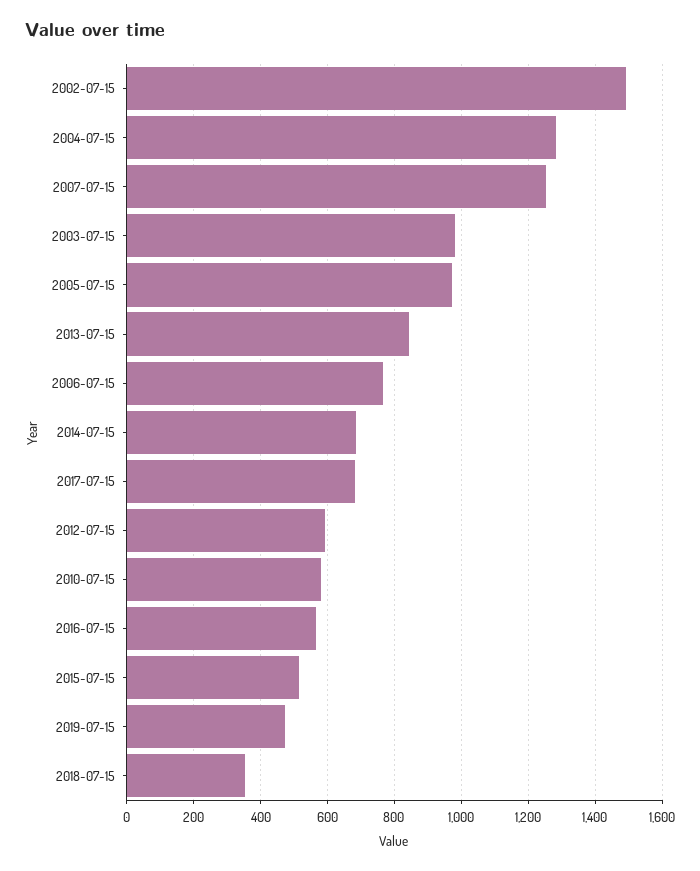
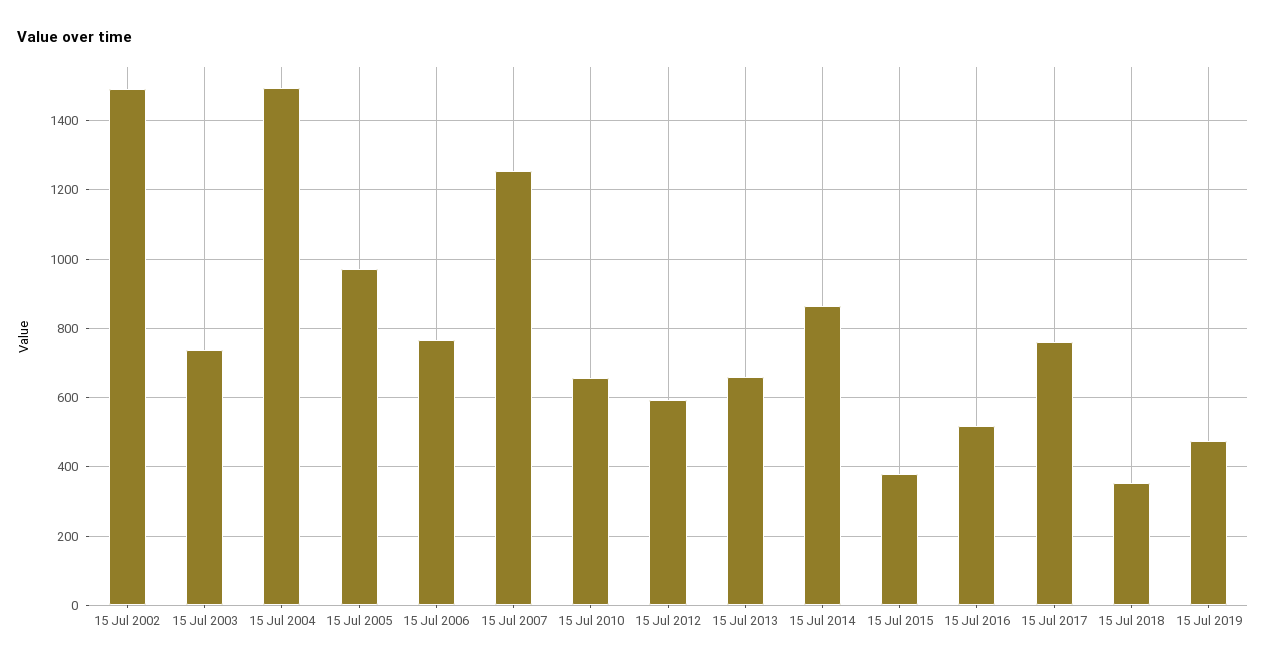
2004-07-15: 1280 -> 1500
2003-07-15: 980 -> 740
2013-07-15: 840 -> 660
2014-07-15: 680 -> 860
2017-07-15: 680 -> 760
2010-07-15: 580 -> 660
2016-07-15: 560 -> 520
2015-07-15: 520 -> 380

